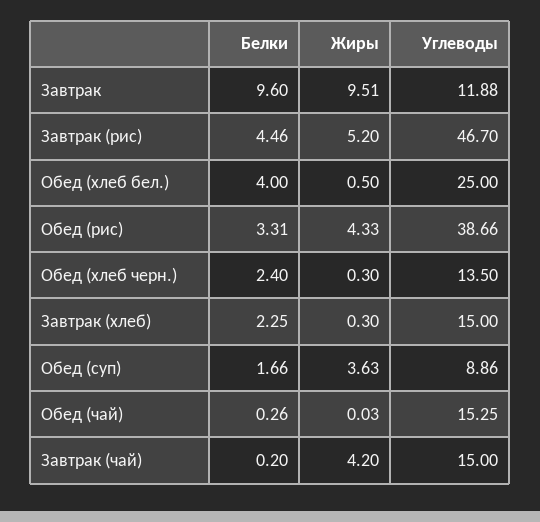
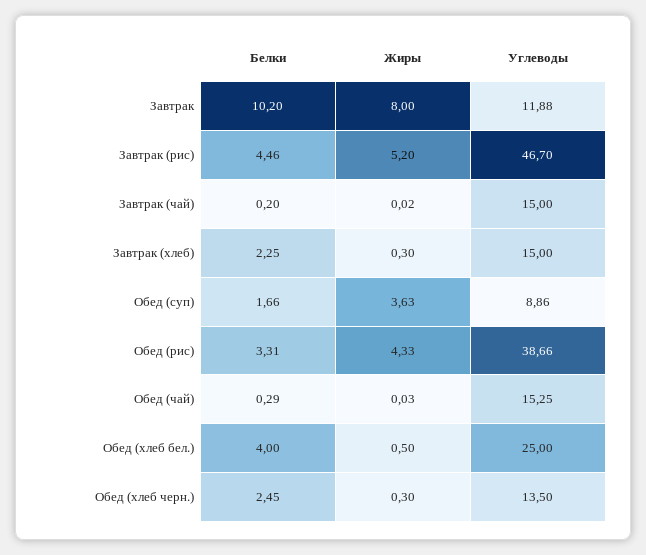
Белки, Завтрак: 9.6 -> 10.2
Жиры, Завтрак: 9.51 -> 8
Белки, Обед (хлеб черн.): 2.4 -> 2.45
Белки, Обед (чай): 0.26 -> 0.29
Жиры, Завтрак (чай): 4.2 -> 0.02

